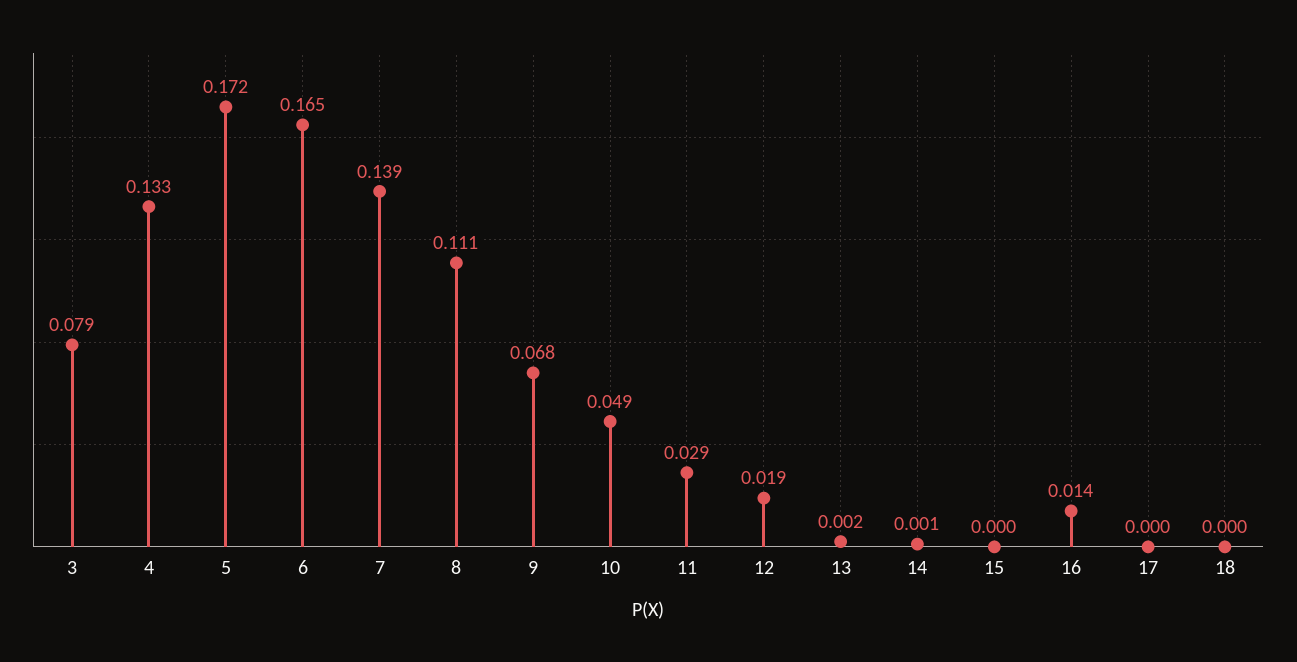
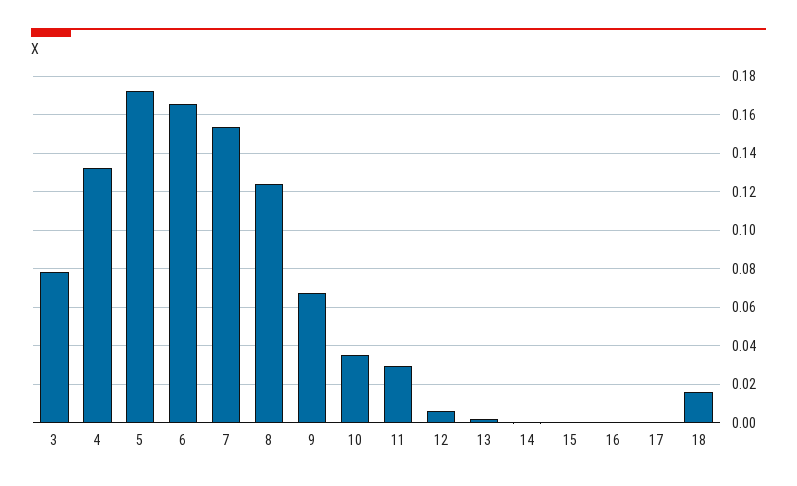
7: 0.139 -> 0.155
8: 0.111 -> 0.125
10: 0.049 -> 0.035
12: 0.019 -> 0.005
16: 0.014 -> 0
18: 0 -> 0.015

